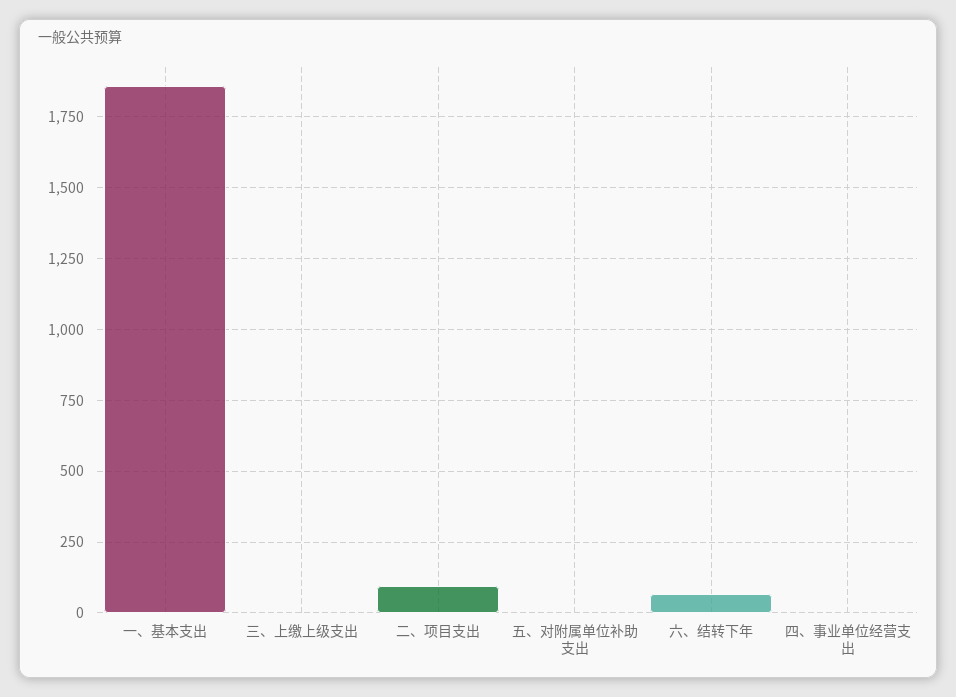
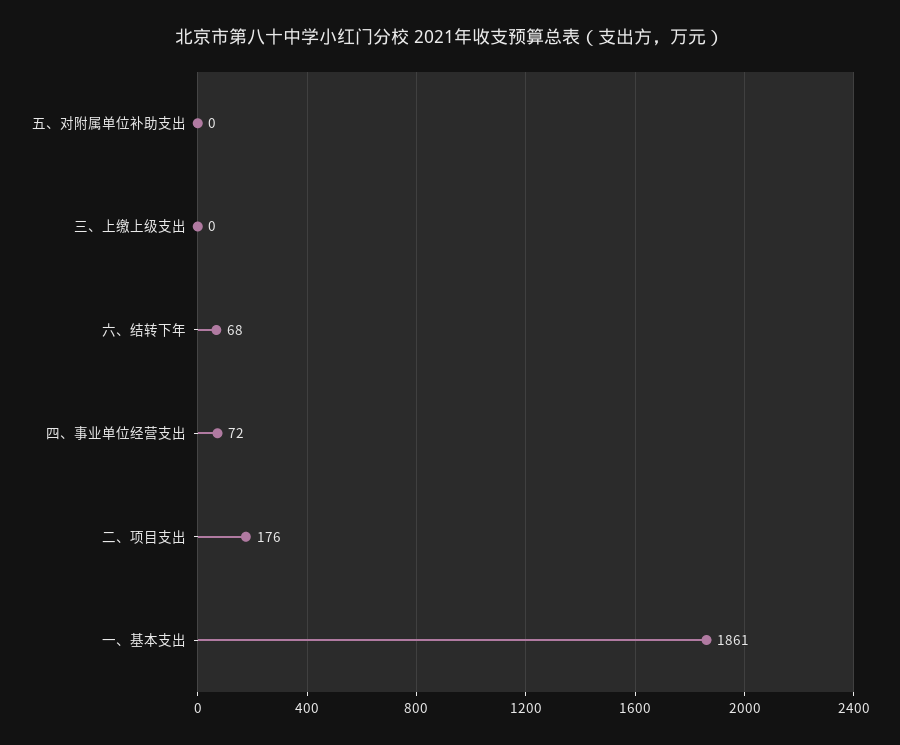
二、项目支出: 100 -> 176
四、事业单位经营支出: 0 -> 72

